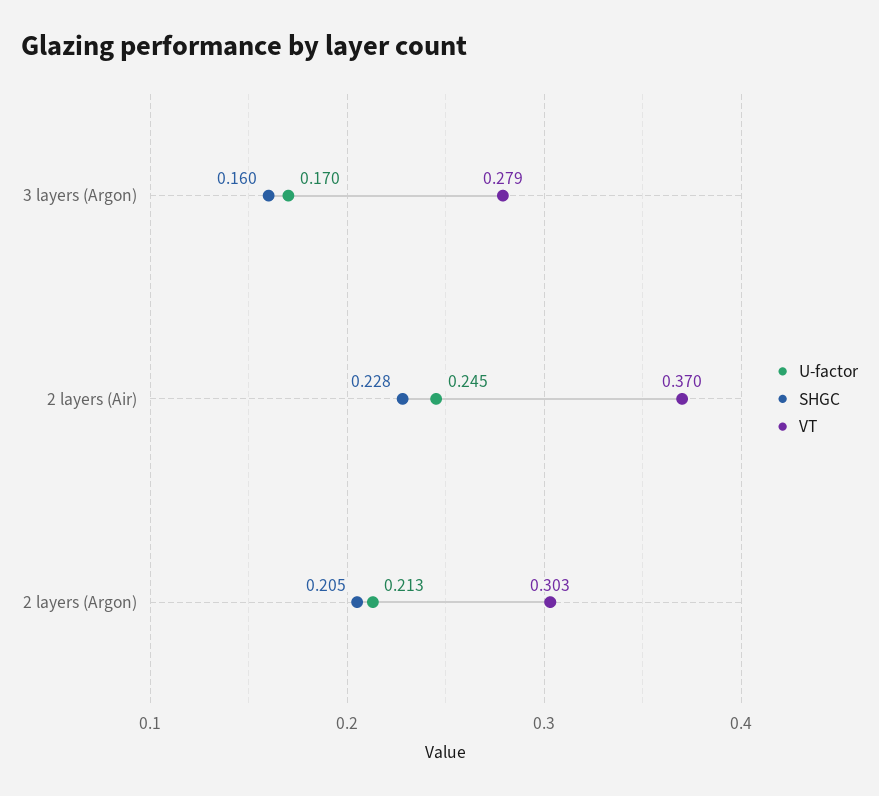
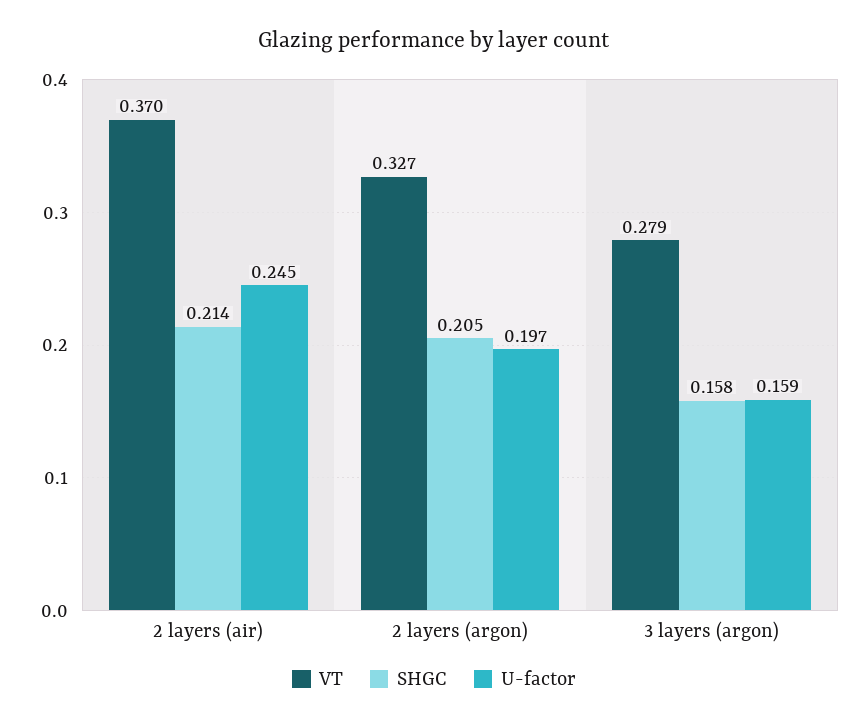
U-factor, 3 layers (Argon): 0.17 -> 0.159
SHGC, 3 layers (Argon): 0.16 -> 0.158
SHGC, 2 layers (Air): 0.228 -> 0.214
U-factor, 2 layers (Argon): 0.213 -> 0.197
VT, 2 layers (Argon): 0.303 -> 0.327

